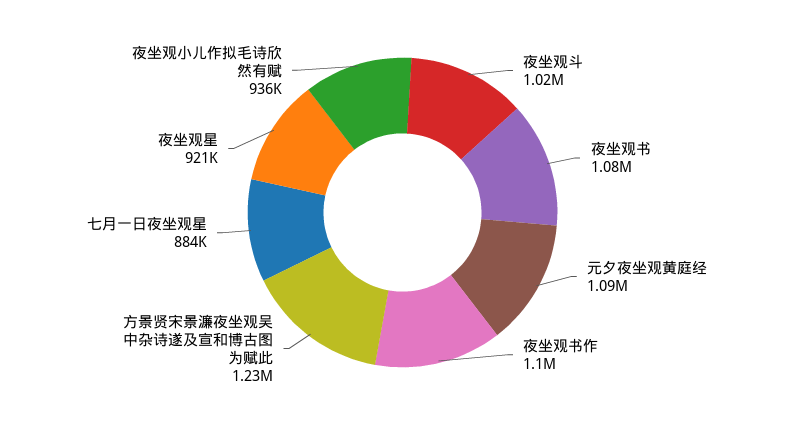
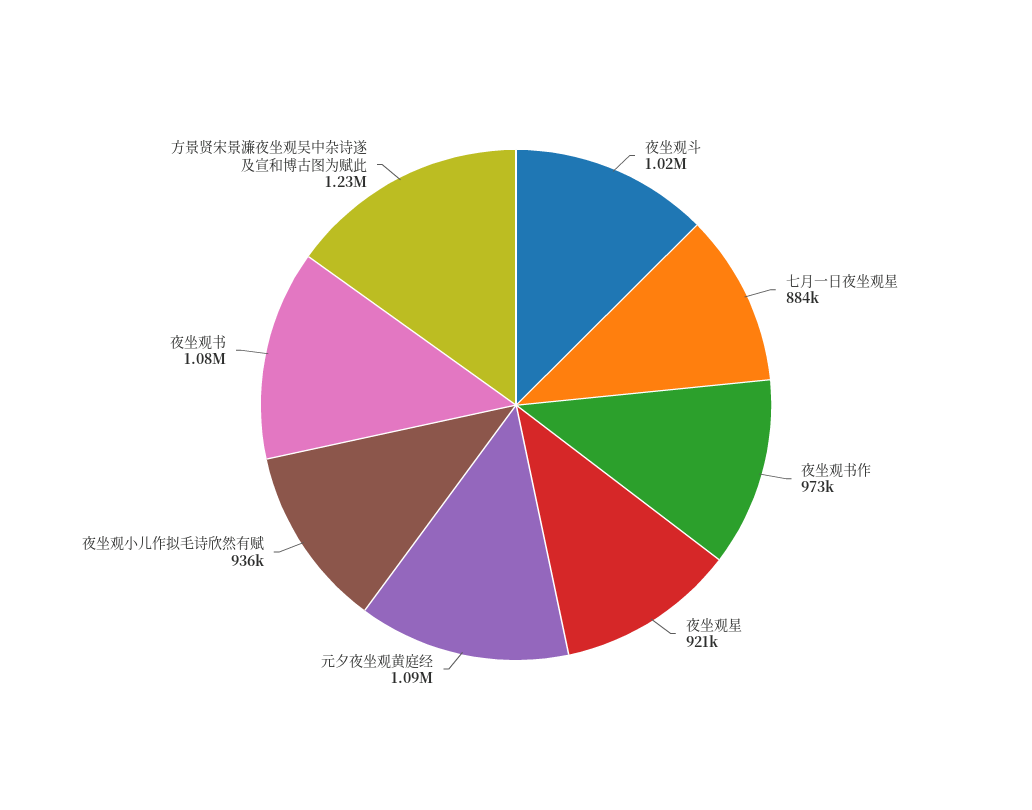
夜坐观书作: 1100000 -> 973000

